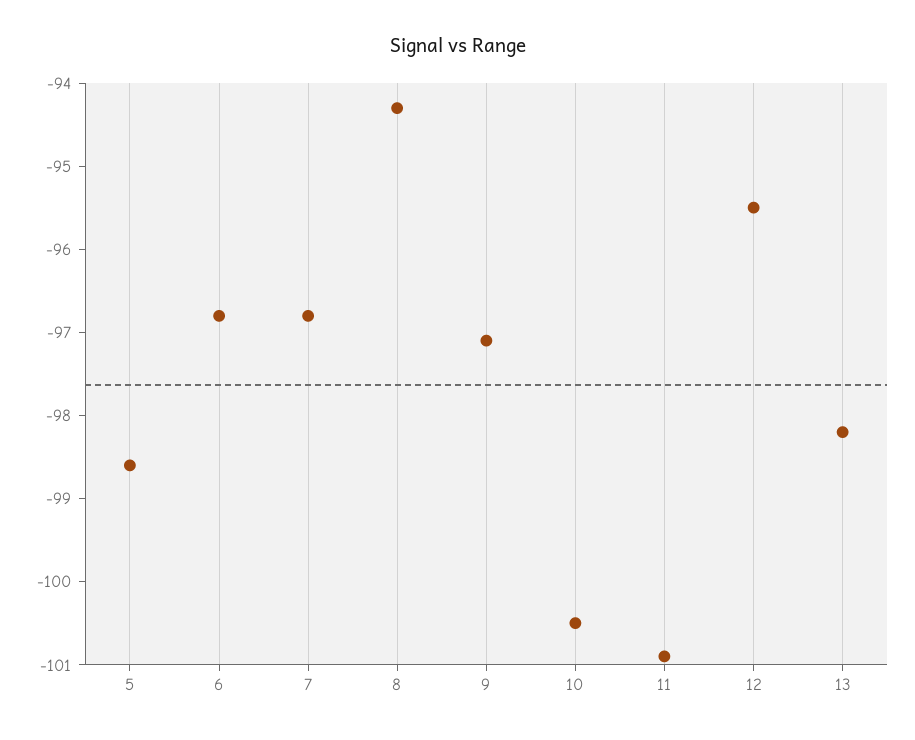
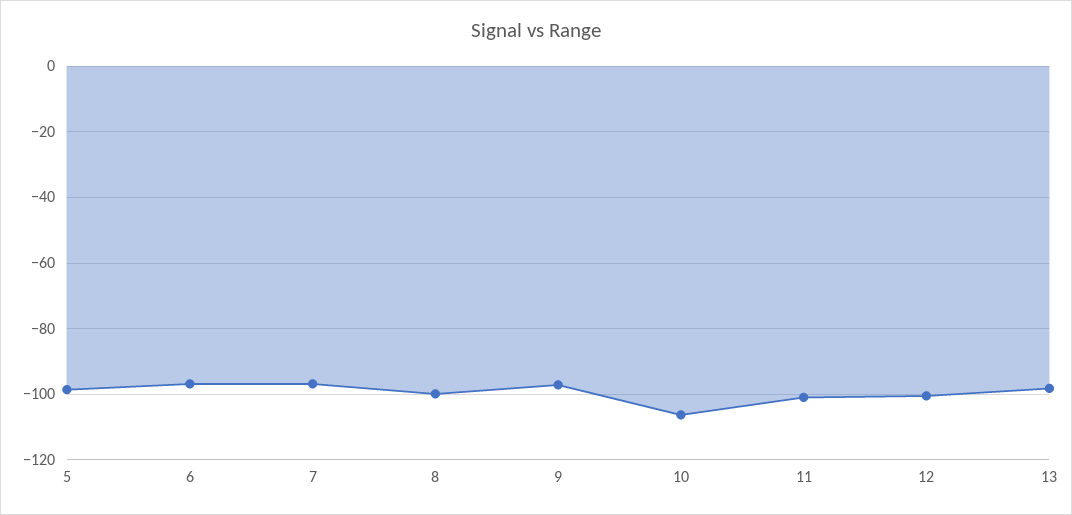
8: -94.3 -> -100
10: -100.5 -> -106
12: -95.5 -> -100

